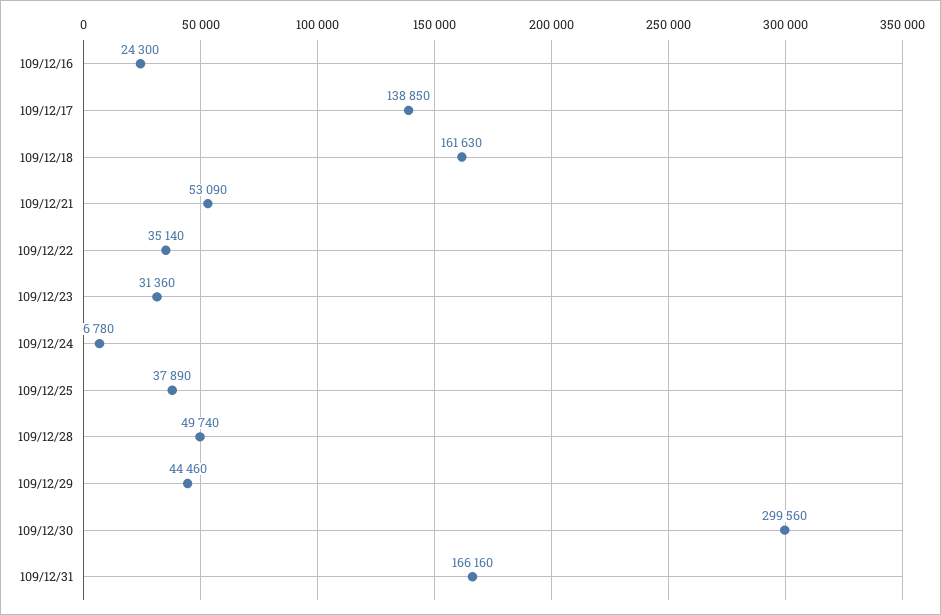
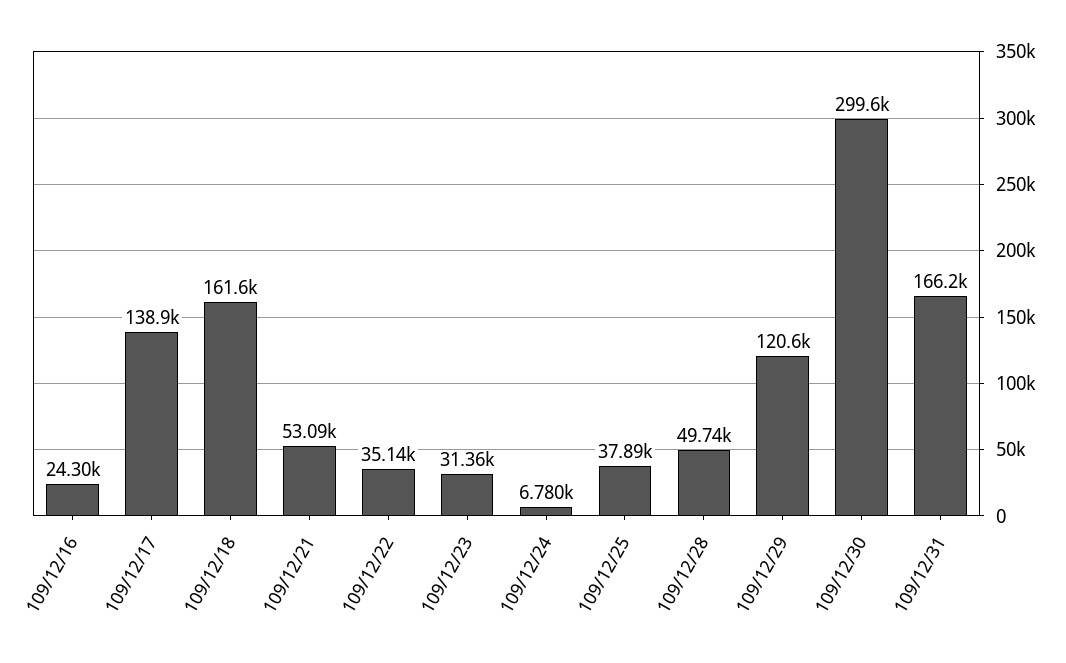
109/12/29: 44460 -> 120600

